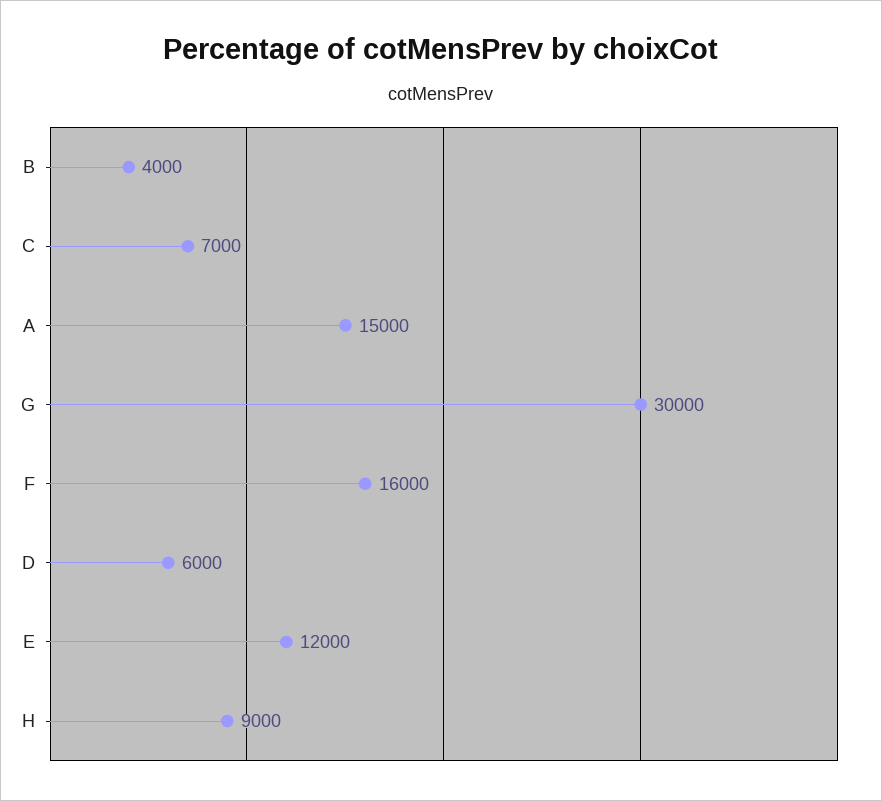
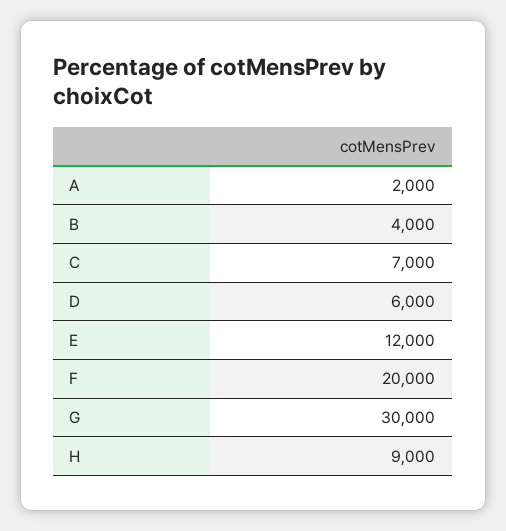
A: 15000 -> 2000
F: 16000 -> 20000

